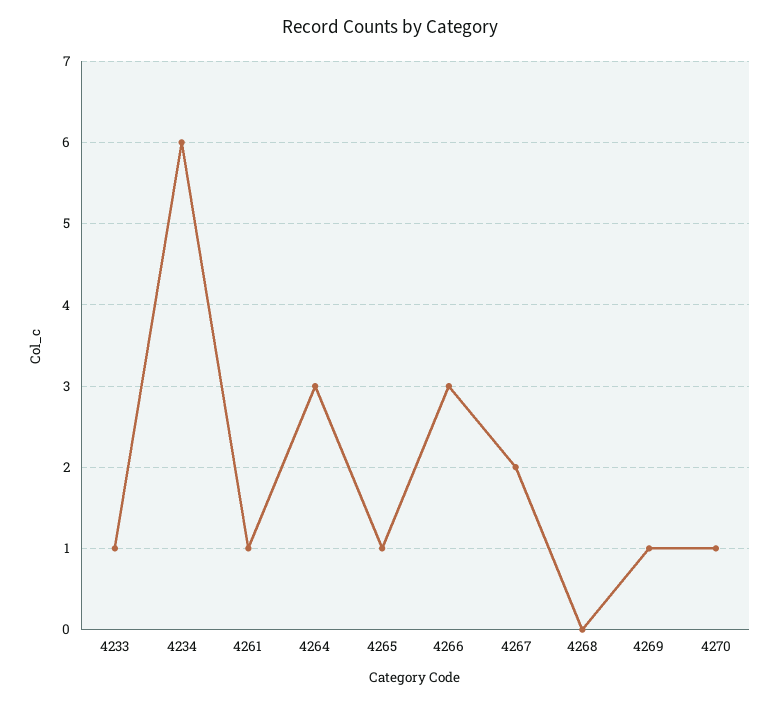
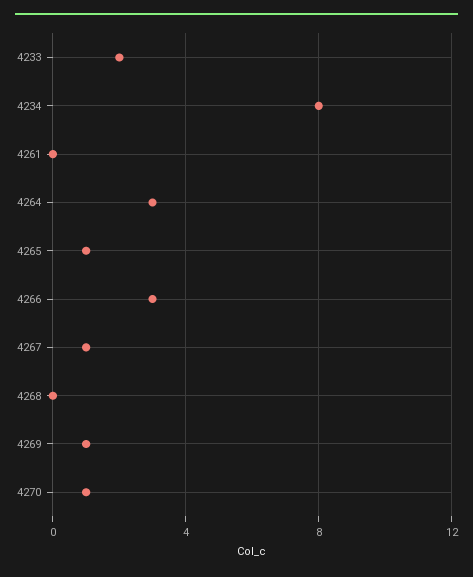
4233: 1 -> 2
4234: 6 -> 8
4261: 1 -> 0
4267: 2 -> 1

